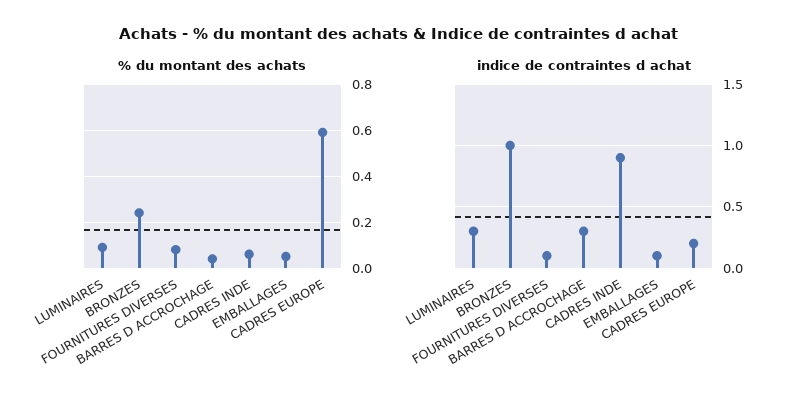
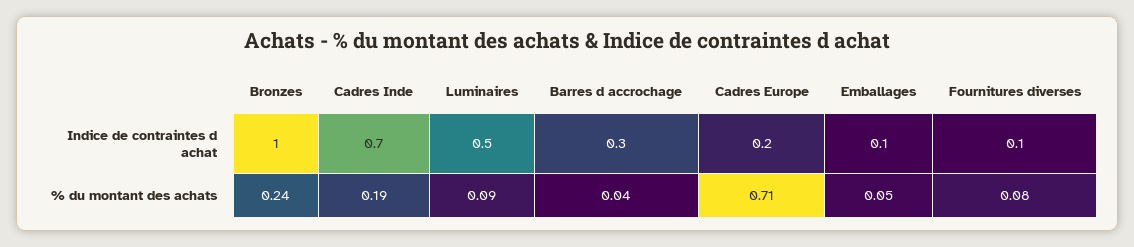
% du montant des achats, CADRES INDE: 0.05 -> 0.19
% du montant des achats, CADRES EUROPE: 0.6 -> 0.71
indice de contraintes d achat, LUMINAIRES: 0.3 -> 0.5
indice de contraintes d achat, CADRES INDE: 0.9 -> 0.7

